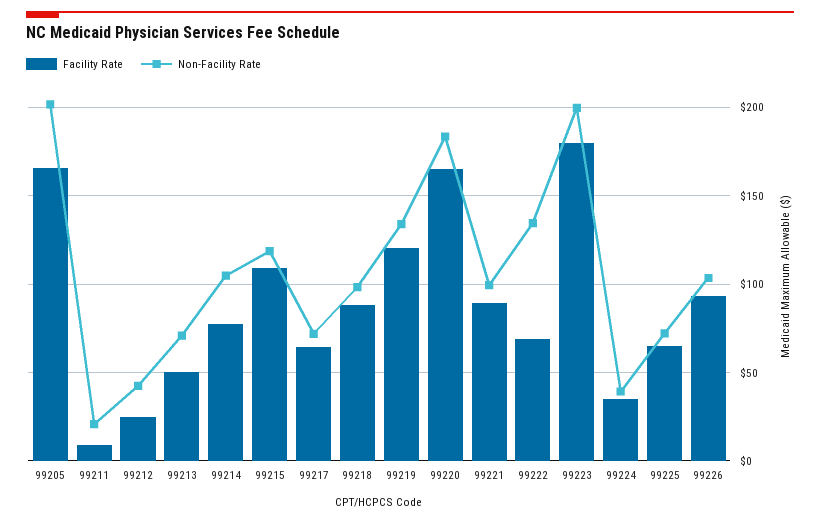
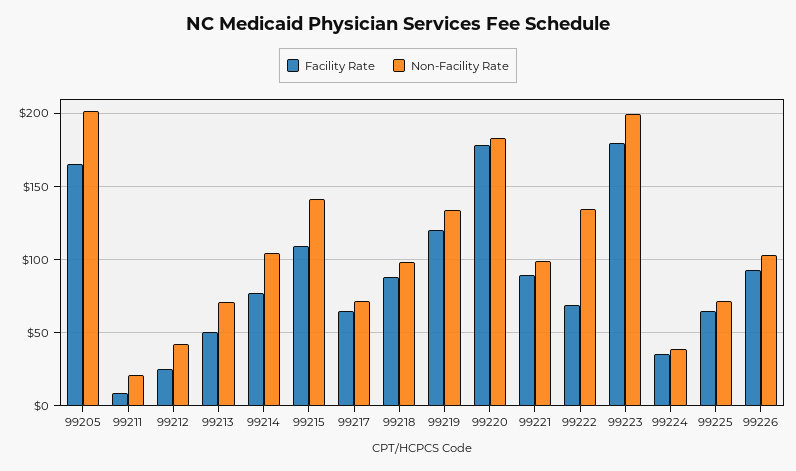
Non-Facility Rate, 99215: 120 -> 140
Facility Rate, 99220: 165 -> 180

